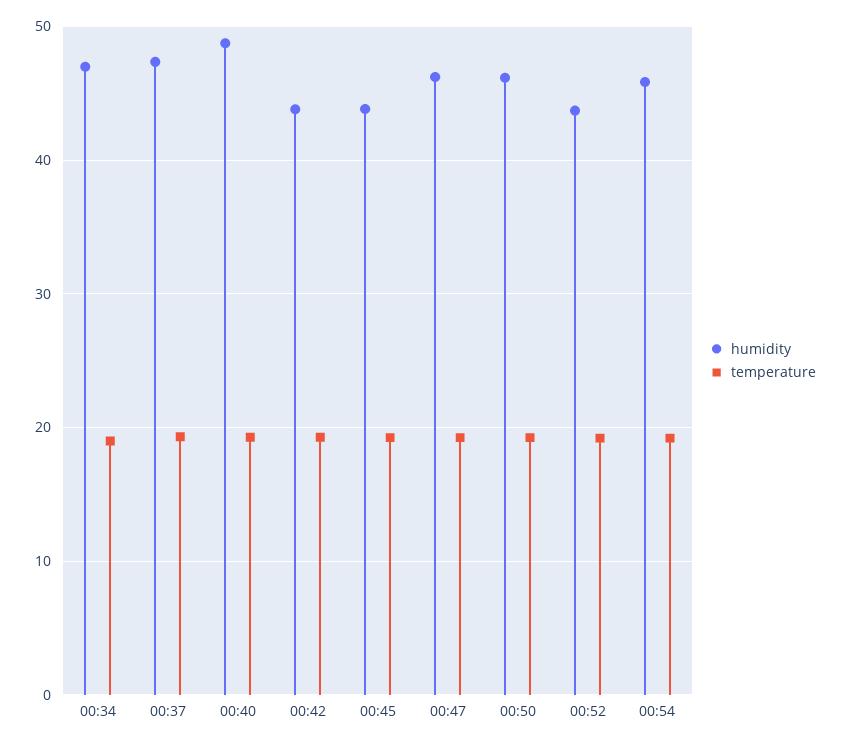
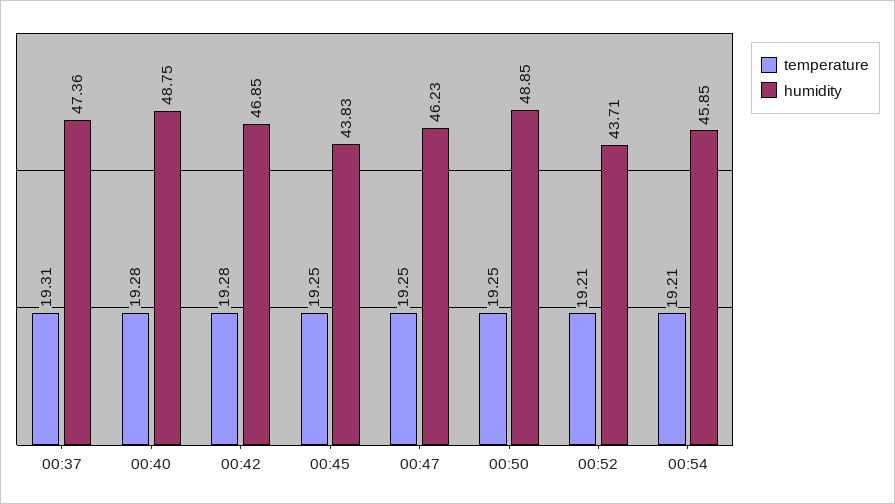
humidity, 00:34: 47 -> none
temperature, 00:34: 19 -> none
humidity, 00:42: 44 -> 46.85
humidity, 00:50: 46 -> 48.85

